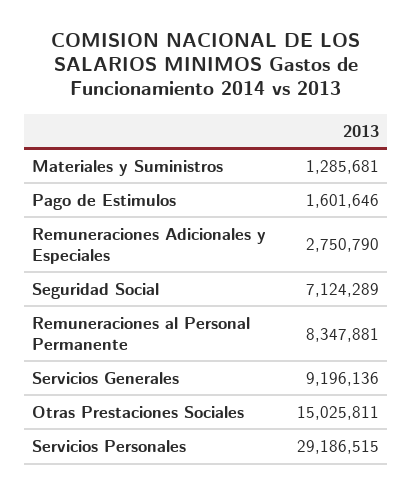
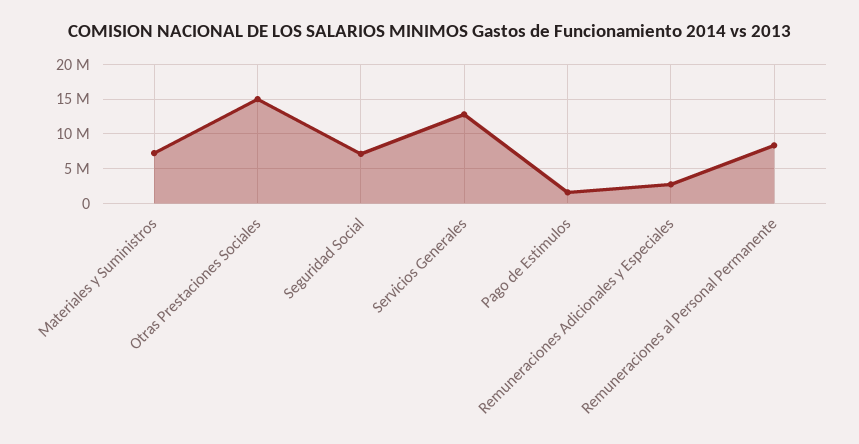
Materiales y Suministros: 1285681 -> 7000000
Servicios Generales: 9196136 -> 13000000
Servicios Personales: 29186515 -> none

